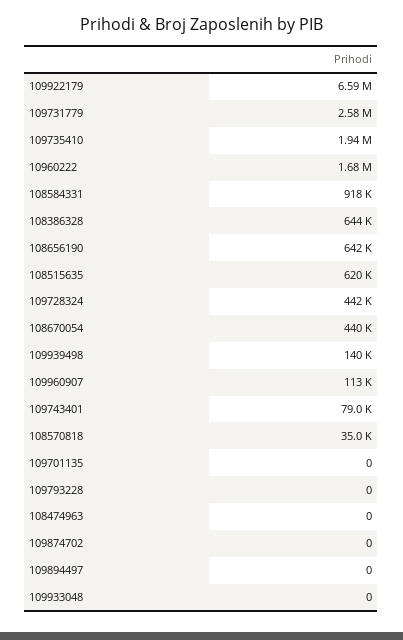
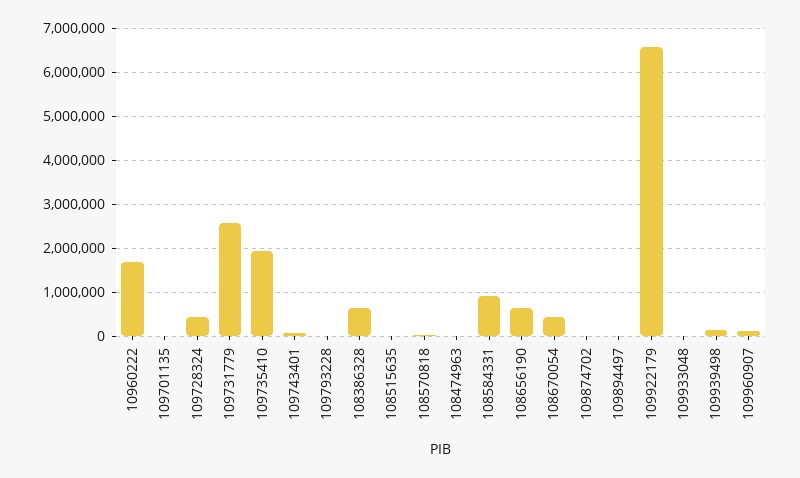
108515635: 620000 -> 0

